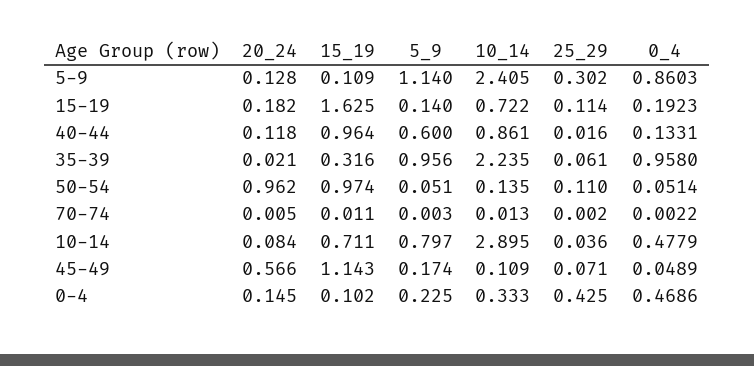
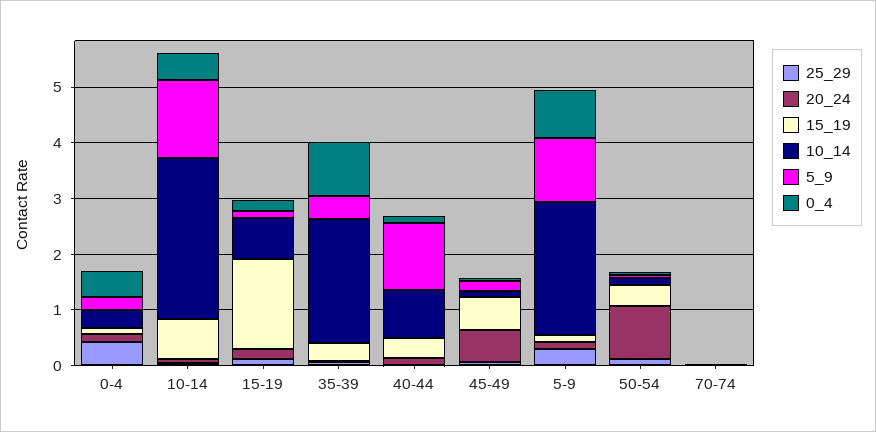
15_19, 40-44: 0.964 -> 0.4
5_9, 40-44: 0.6 -> 1.2
5_9, 35-39: 0.956 -> 0.4
15_19, 50-54: 0.974 -> 0.4
5_9, 10-14: 0.797 -> 1.4
15_19, 45-49: 1.143 -> 0.6

